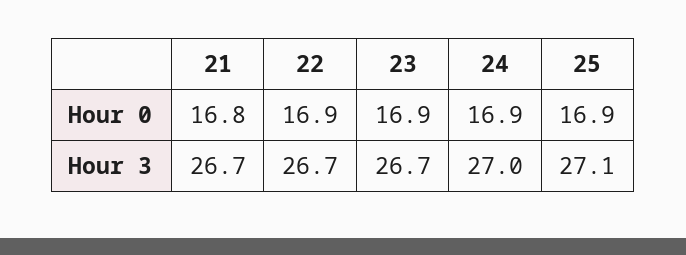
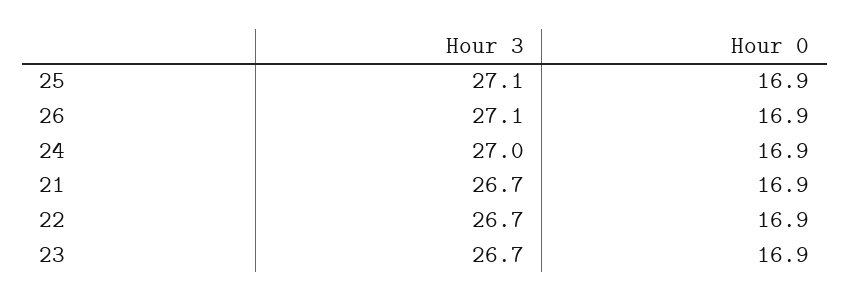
21, Hour 0: 16.8 -> 16.9
26, Hour 3: none -> 27.1
26, Hour 0: none -> 16.9

